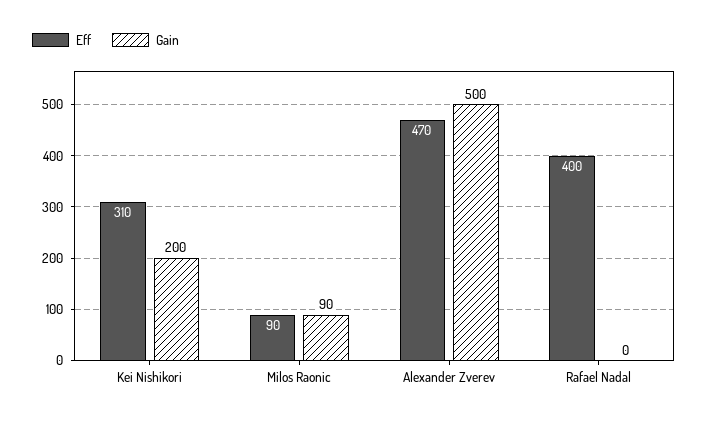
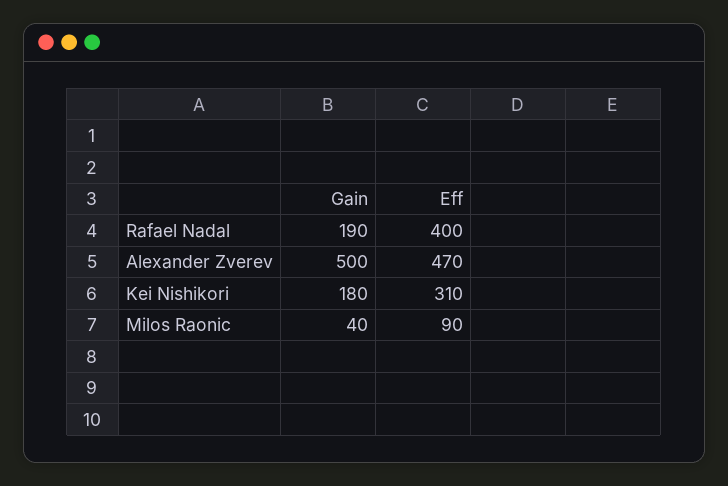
Gain, Kei Nishikori: 200 -> 180
Gain, Milos Raonic: 90 -> 40
Gain, Rafael Nadal: 0 -> 190

